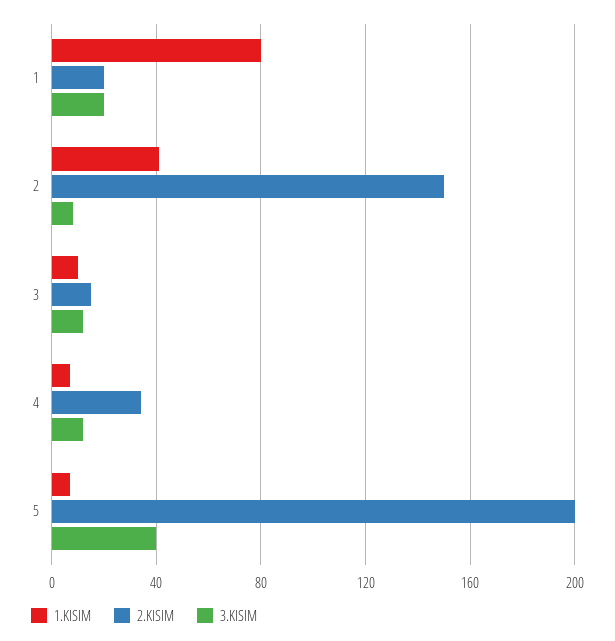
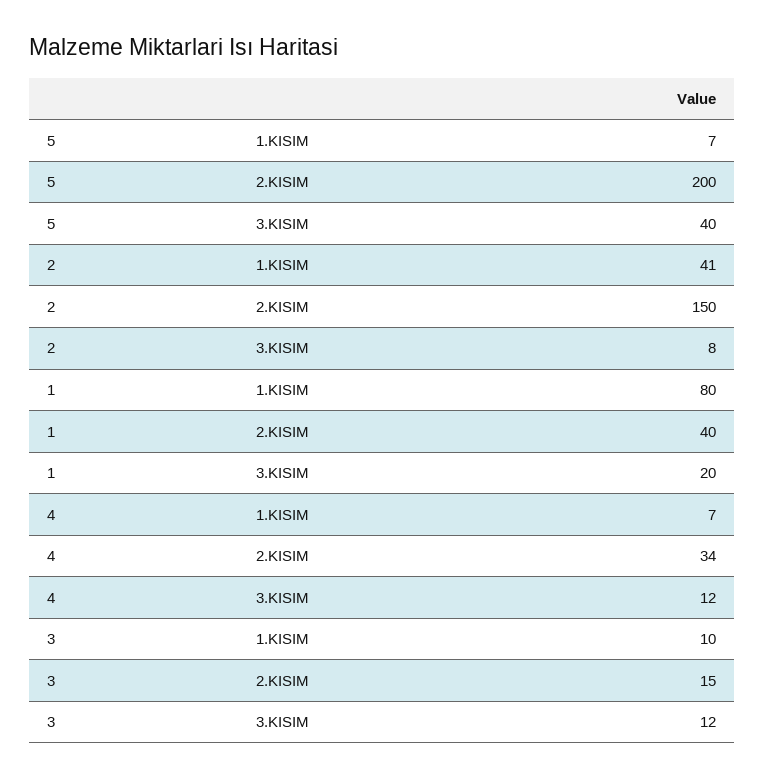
2.KISIM, 1: 20 -> 40

